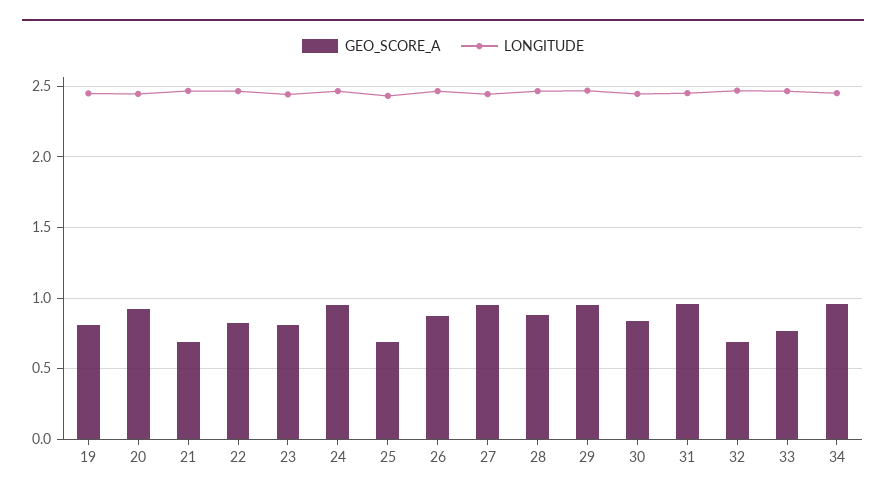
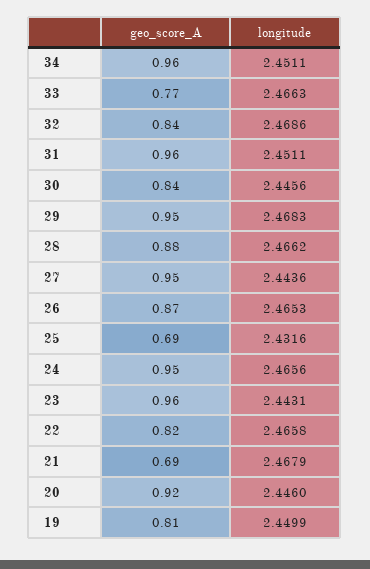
GEO_SCORE_A, 23: 0.8 -> 0.96
GEO_SCORE_A, 32: 0.7 -> 0.84

